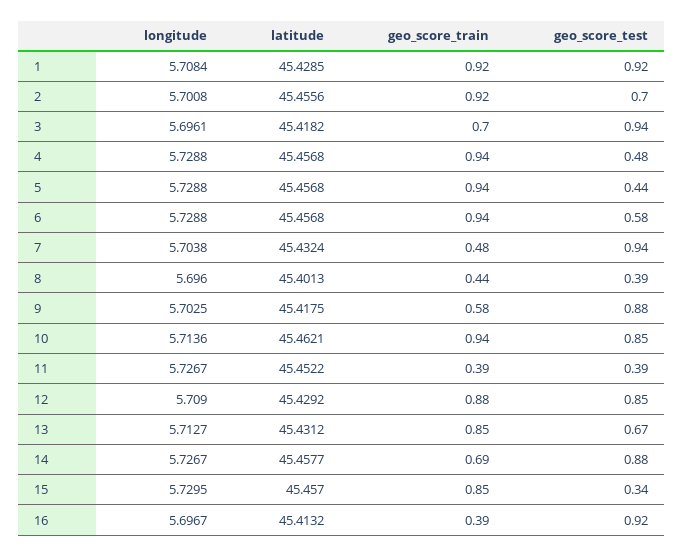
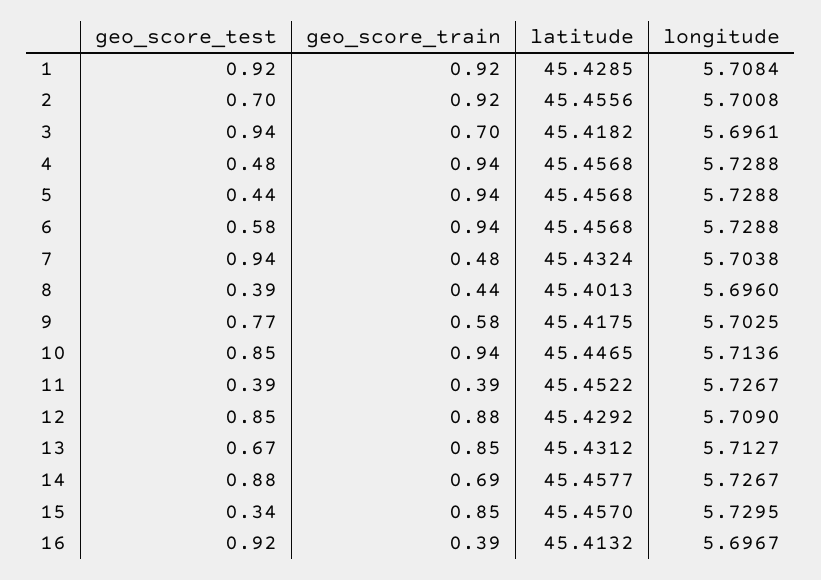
geo_score_test, 9: 0.88 -> 0.77
latitude, 10: 45.4621 -> 45.4465

